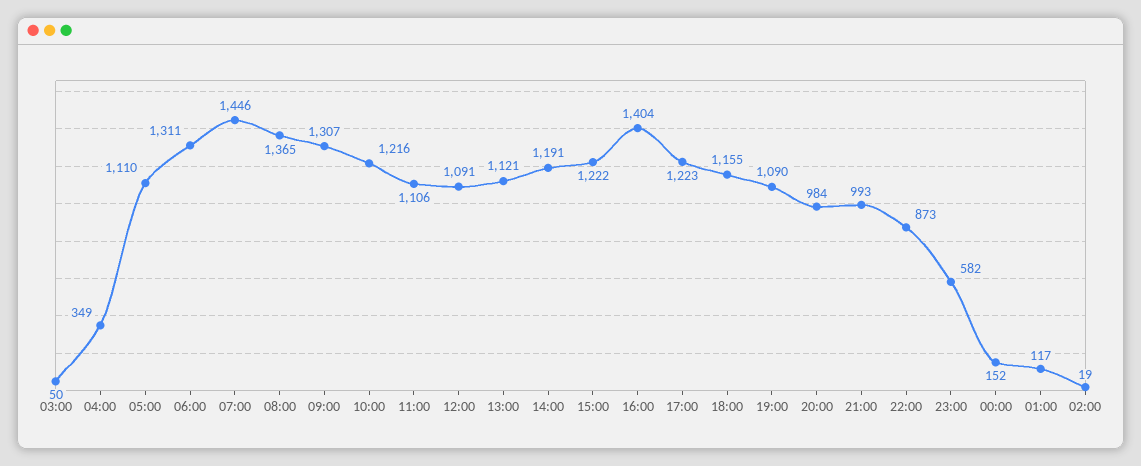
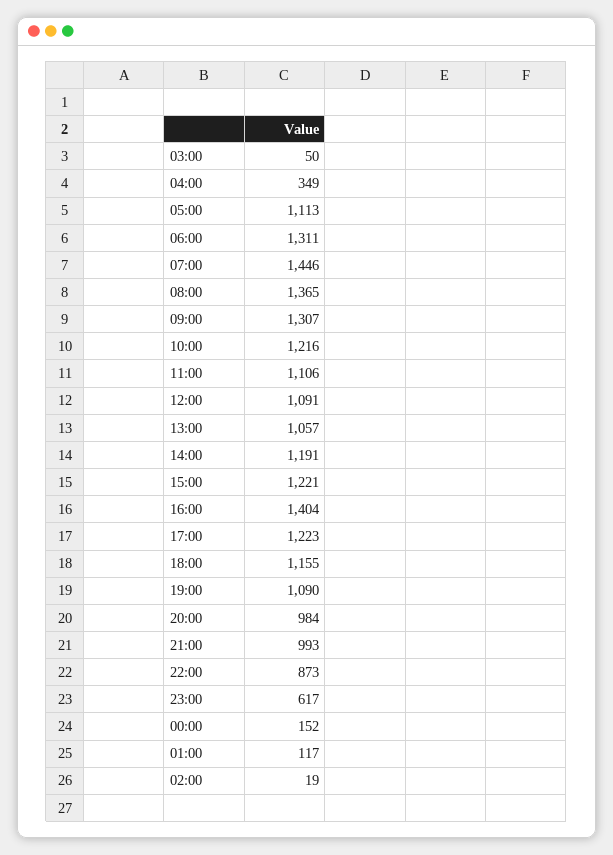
05:00: 1110 -> 1113
13:00: 1121 -> 1057
15:00: 1222 -> 1221
23:00: 582 -> 617

